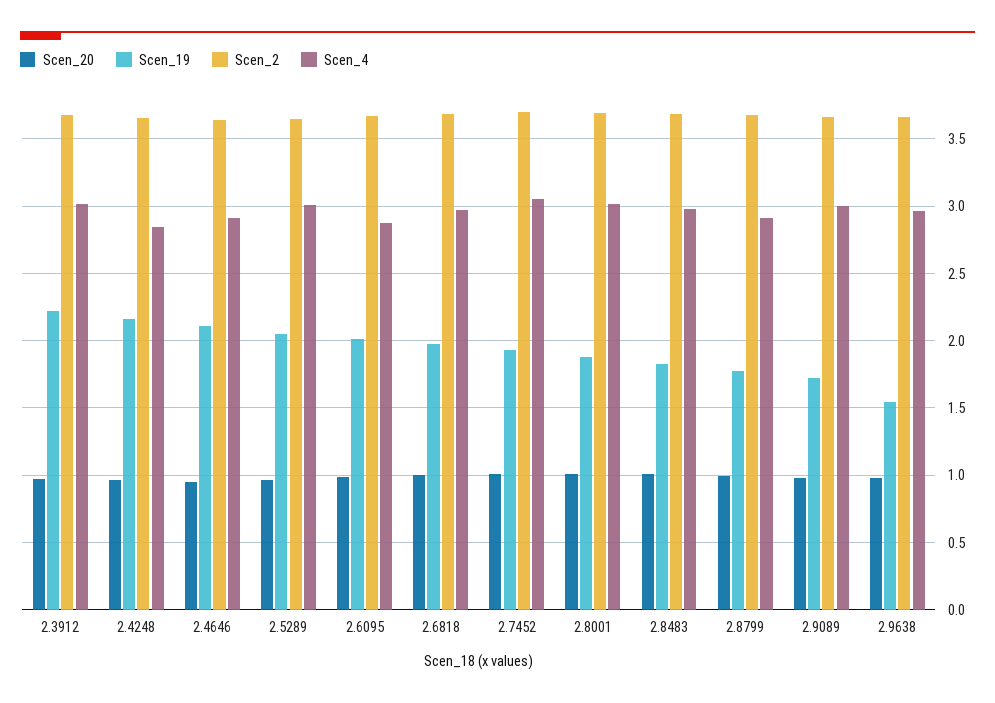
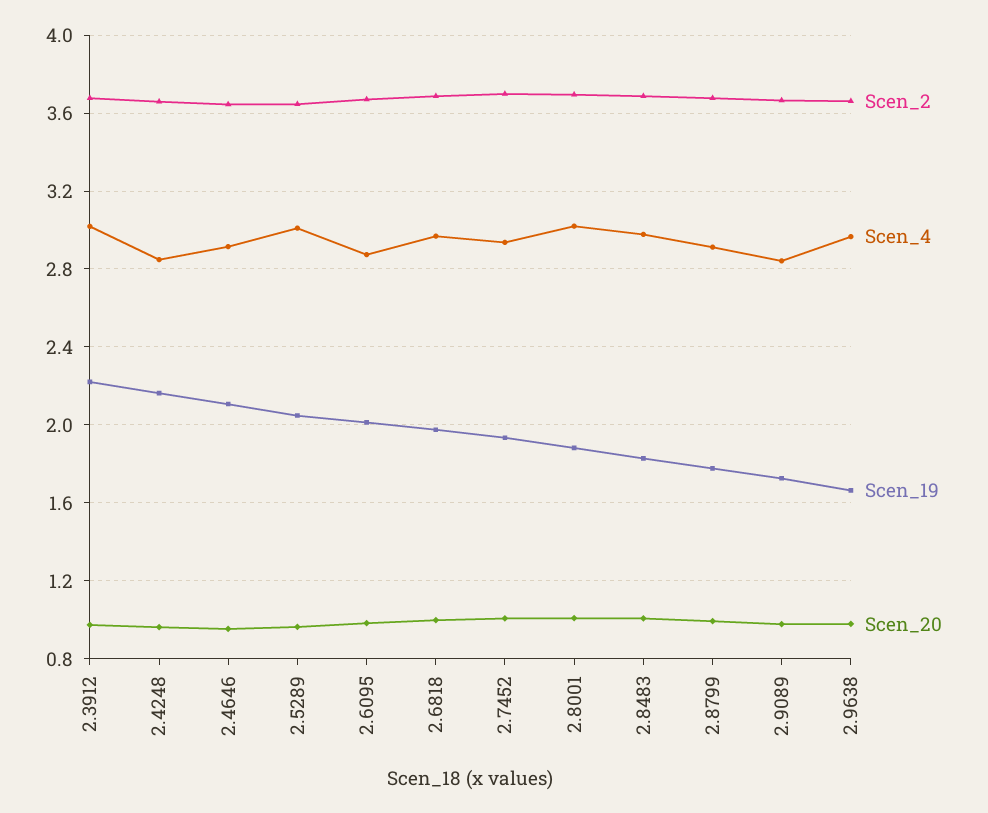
Scen_4, 2.7452: 3.05 -> 2.95
Scen_4, 2.9089: 3 -> 2.85
Scen_19, 2.9638: 1.55 -> 1.65

